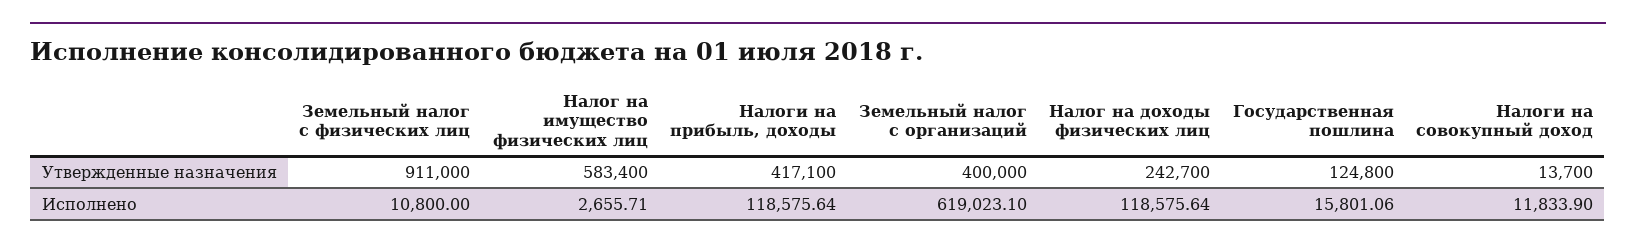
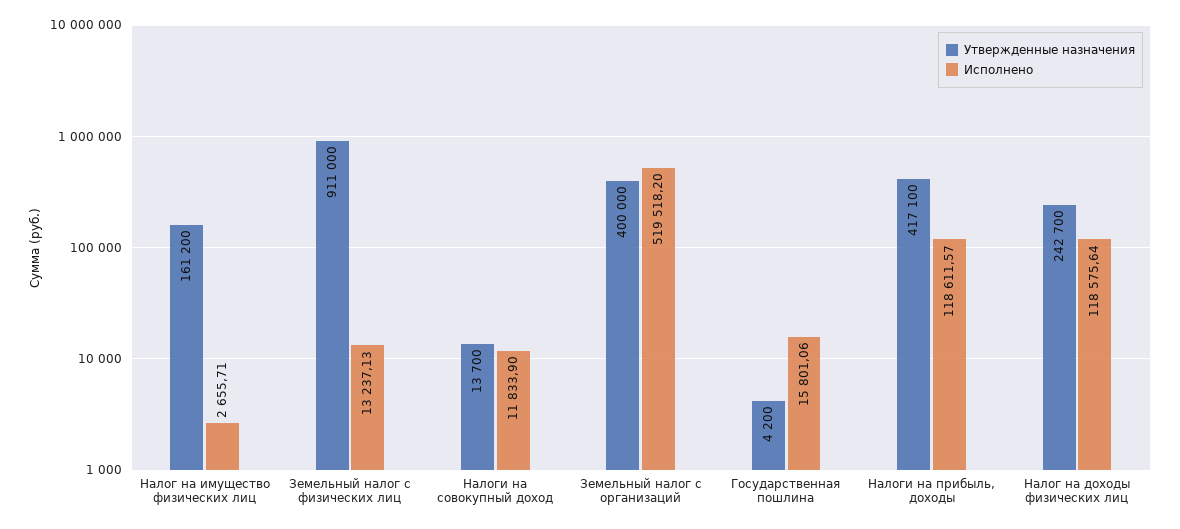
Утвержденные назначения, Налог на имущество физических лиц: 583400 -> 161200
Утвержденные назначения, Государственная пошлина: 124800 -> 4200
Исполнено, Земельный налог с физических лиц: 10800 -> 13237.13
Исполнено, Налоги на прибыль, доходы: 118575.64 -> 118611.57
Исполнено, Земельный налог с организаций: 619023.1 -> 519518.2

